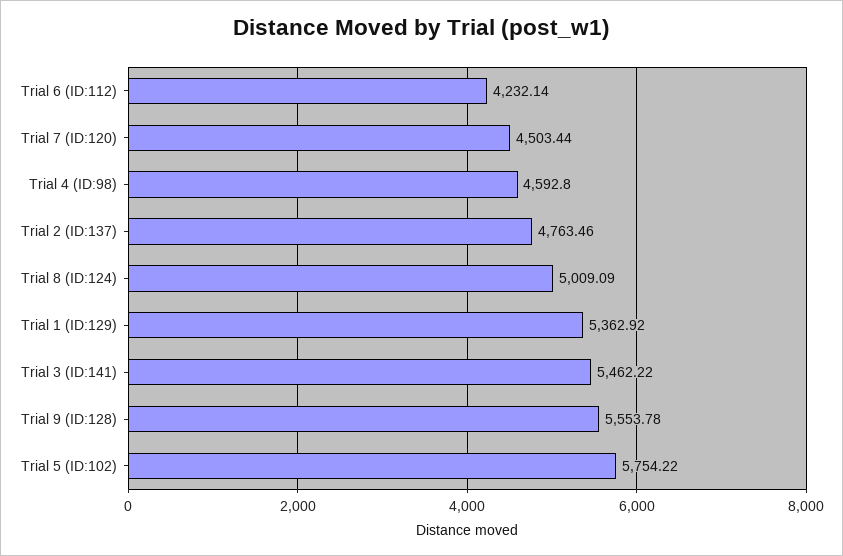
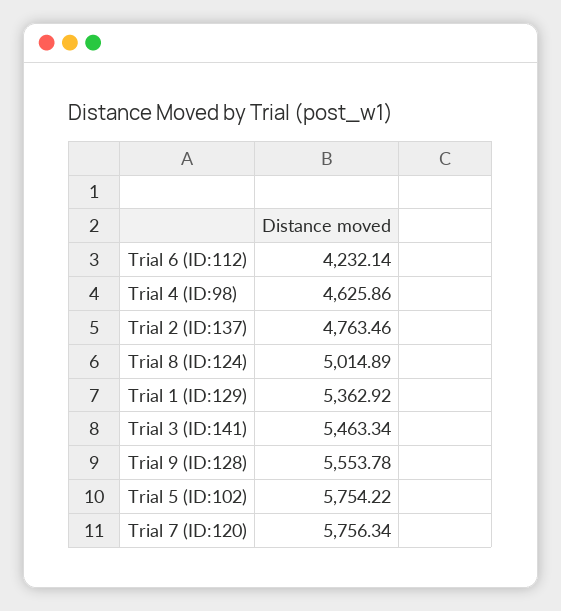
Trial 7 (ID:120): 4503.44 -> 5756.34
Trial 4 (ID:98): 4592.8 -> 4625.86
Trial 8 (ID:124): 5009.09 -> 5014.89
Trial 3 (ID:141): 5462.22 -> 5463.34

